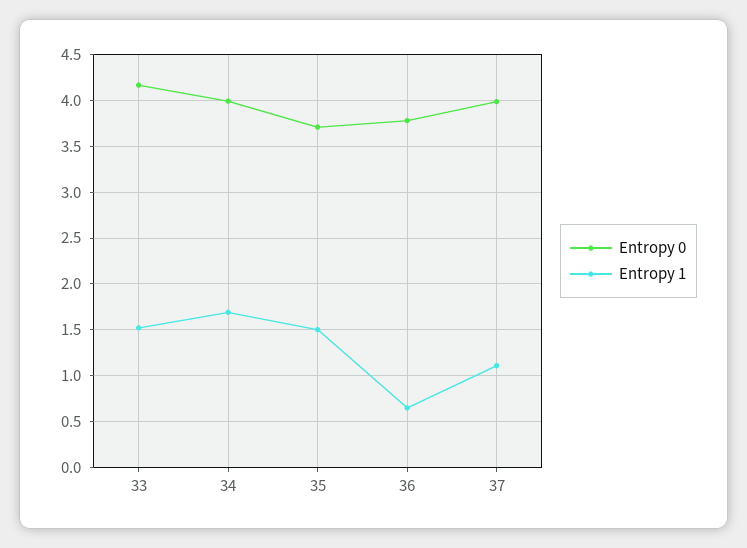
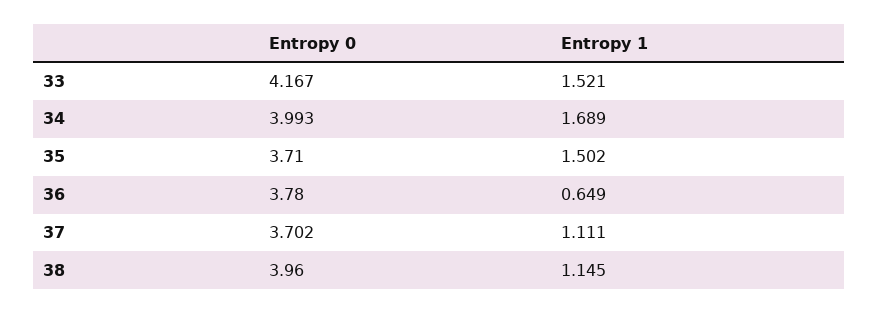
Entropy 0, 37: 4 -> 3.702
Entropy 0, 38: none -> 3.96
Entropy 1, 38: none -> 1.145

